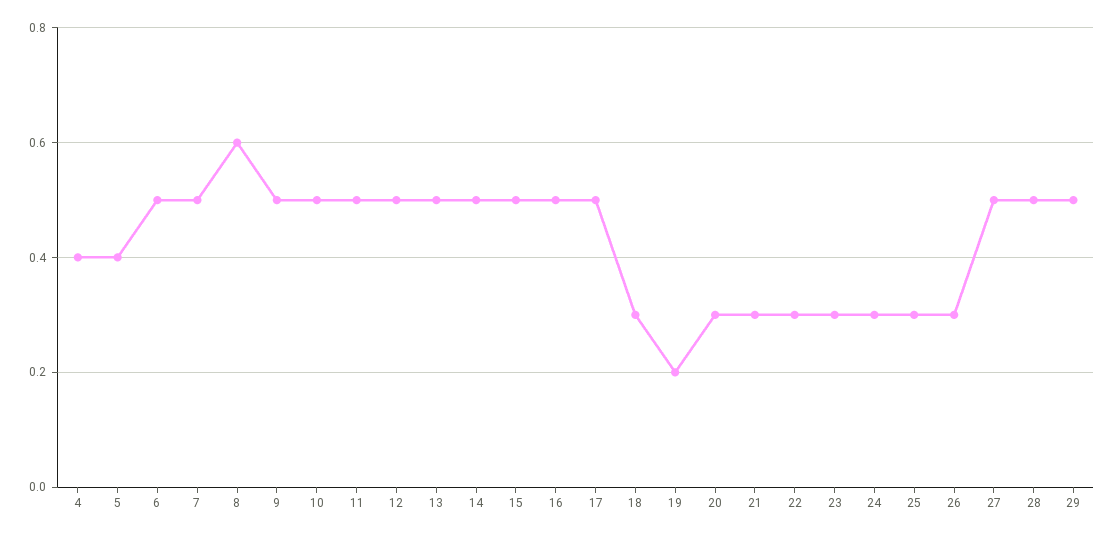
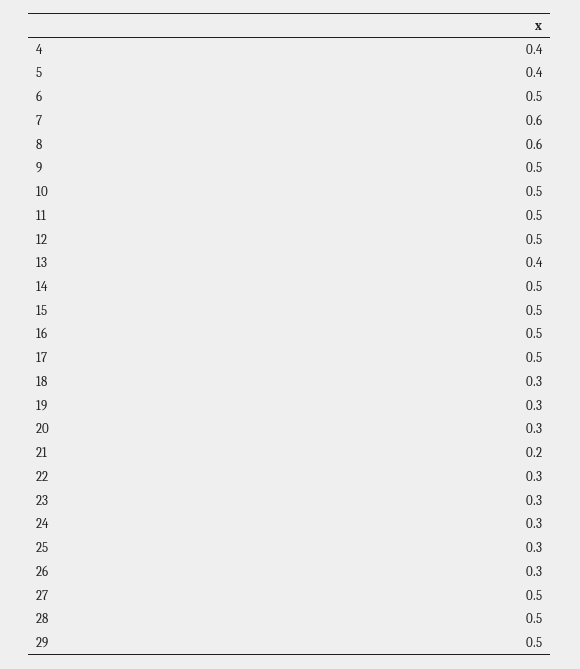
7: 0.5 -> 0.6
13: 0.5 -> 0.4
19: 0.2 -> 0.3
21: 0.3 -> 0.2

